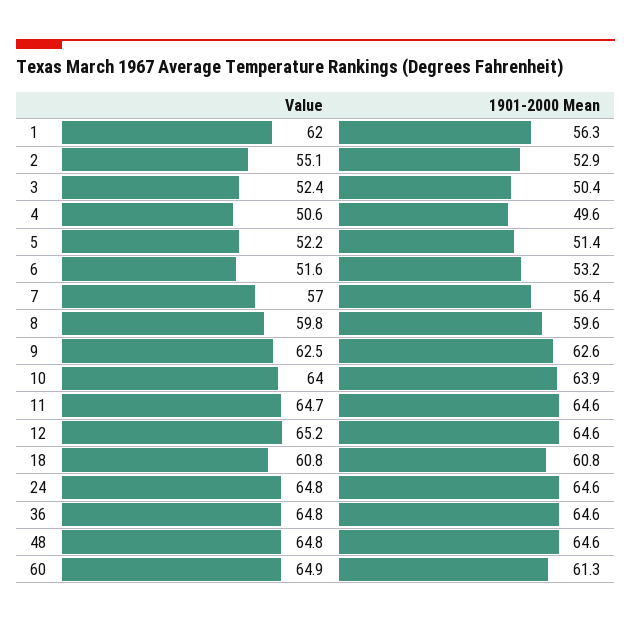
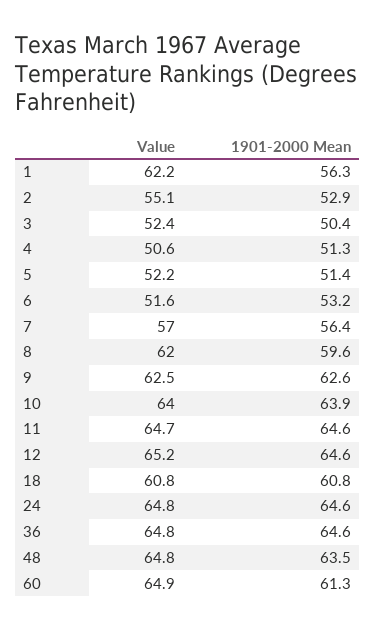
Value, 1: 62 -> 62.2
1901-2000 Mean, 4: 49.6 -> 51.3
Value, 8: 59.8 -> 62
1901-2000 Mean, 48: 64.6 -> 63.5

